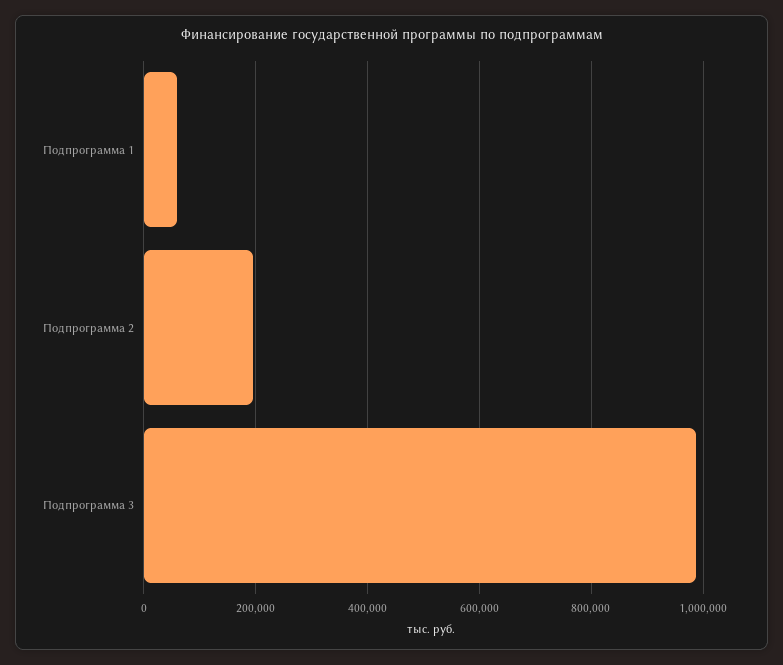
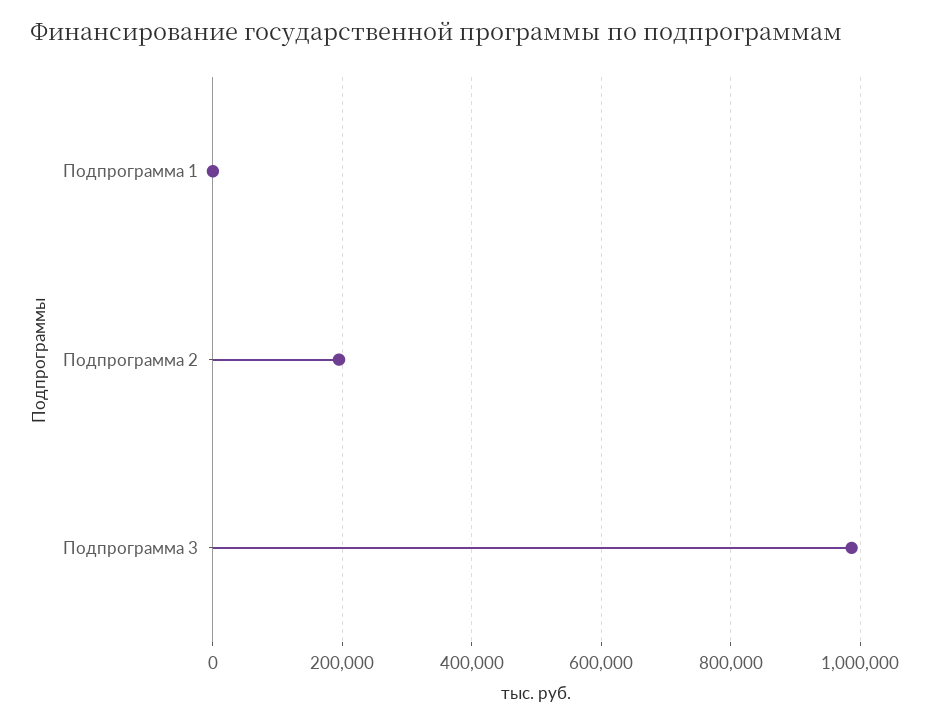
Подпрограмма 1: 60000 -> 0

